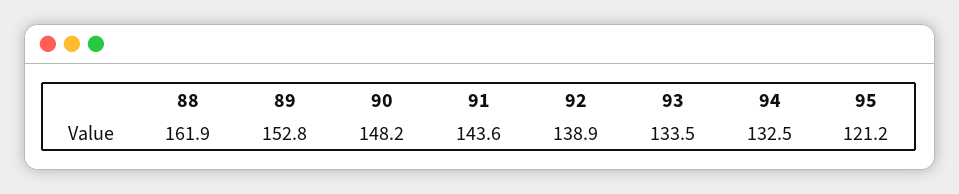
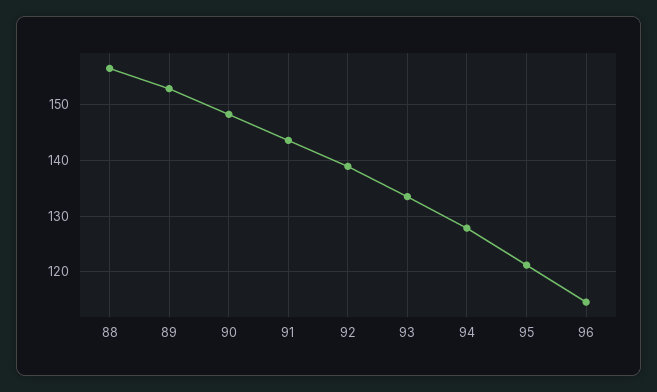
88: 161.9 -> 156
94: 132.5 -> 128
96: none -> 114

